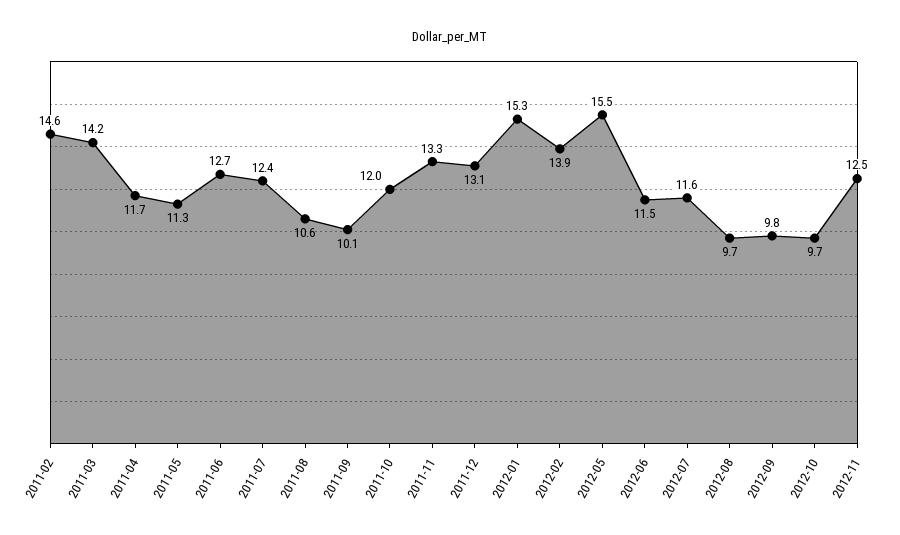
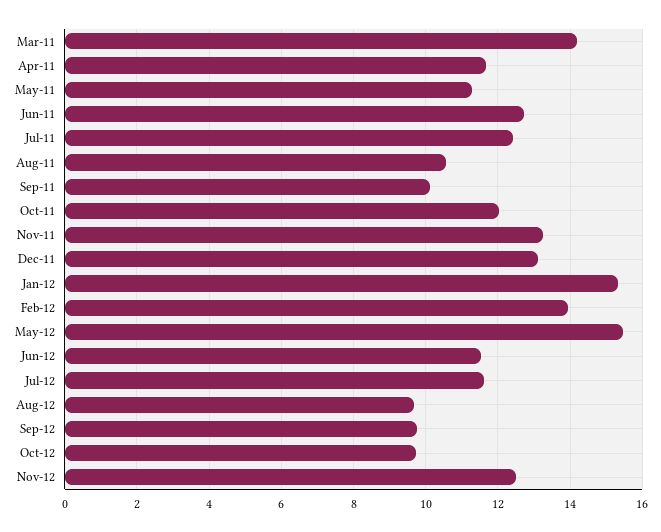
2011-02: 14.6 -> none

